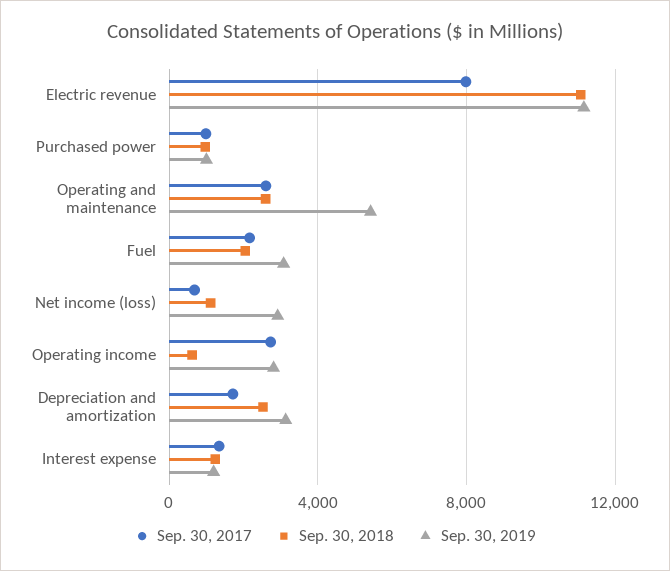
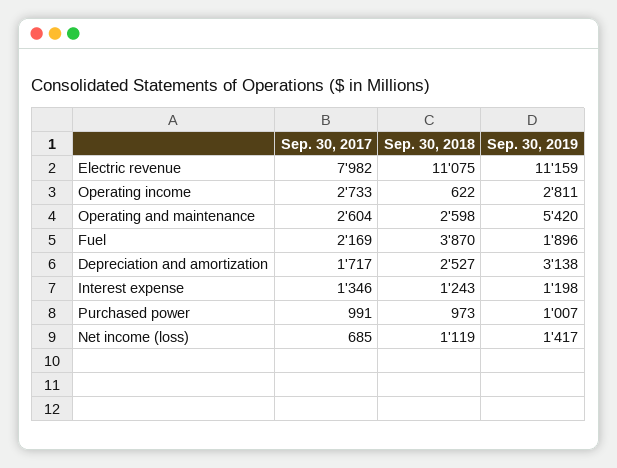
Sep. 30, 2018, Fuel: 2000 -> 3870
Sep. 30, 2019, Fuel: 3000 -> 1896
Sep. 30, 2019, Net income (loss): 3000 -> 1417

